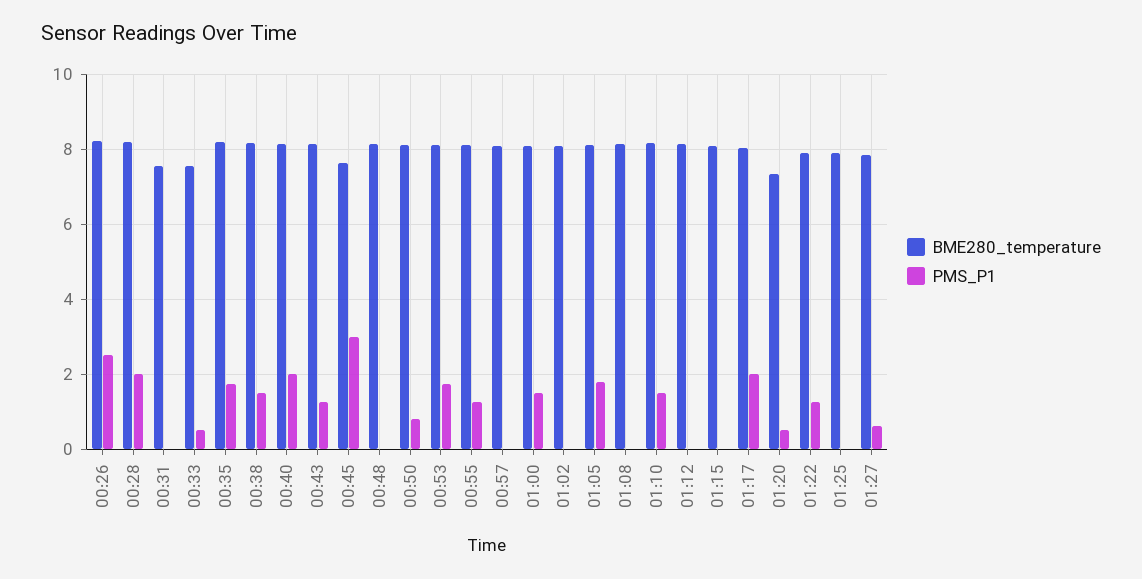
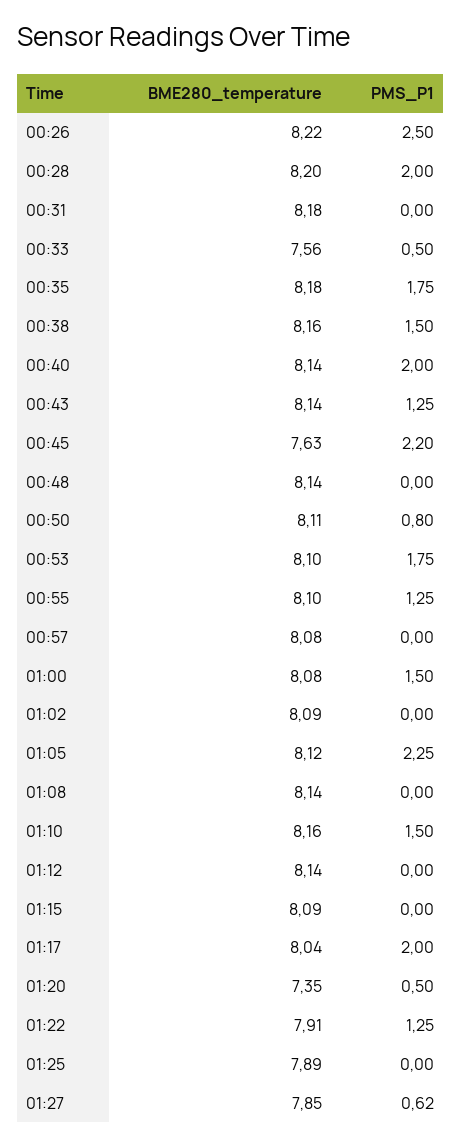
BME280_temperature, 00:31: 7.6 -> 8.18
PMS_P1, 00:45: 3 -> 2.2
PMS_P1, 01:05: 1.8 -> 2.25

